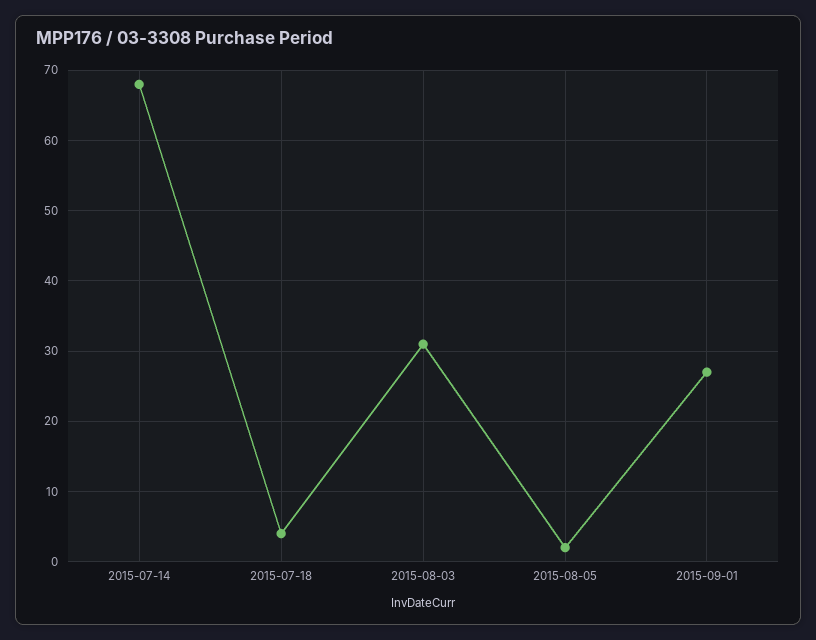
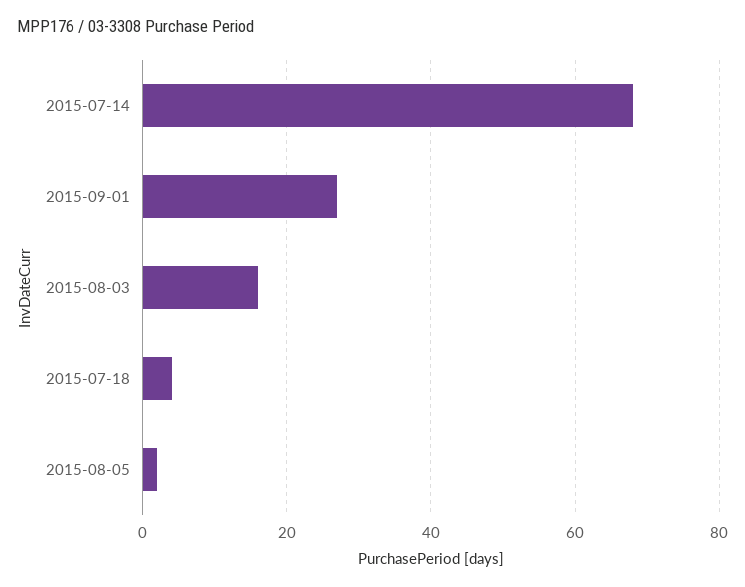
2015-08-03: 31 -> 15

